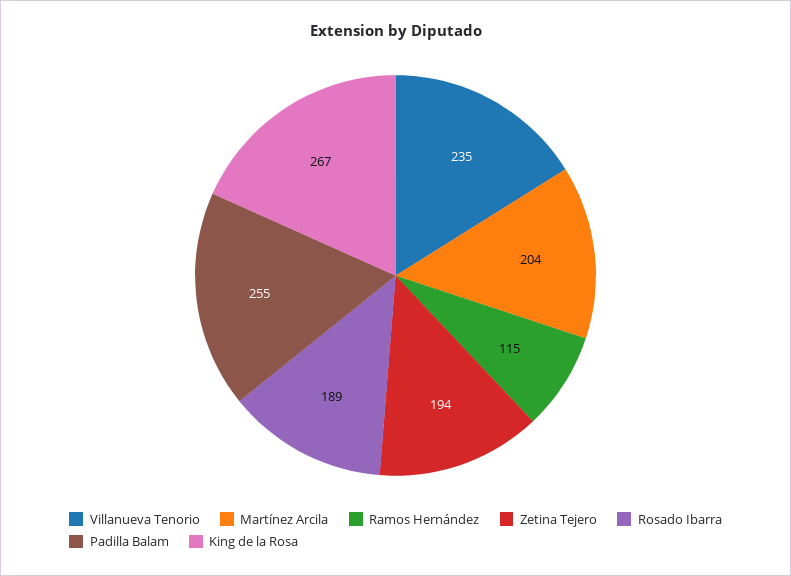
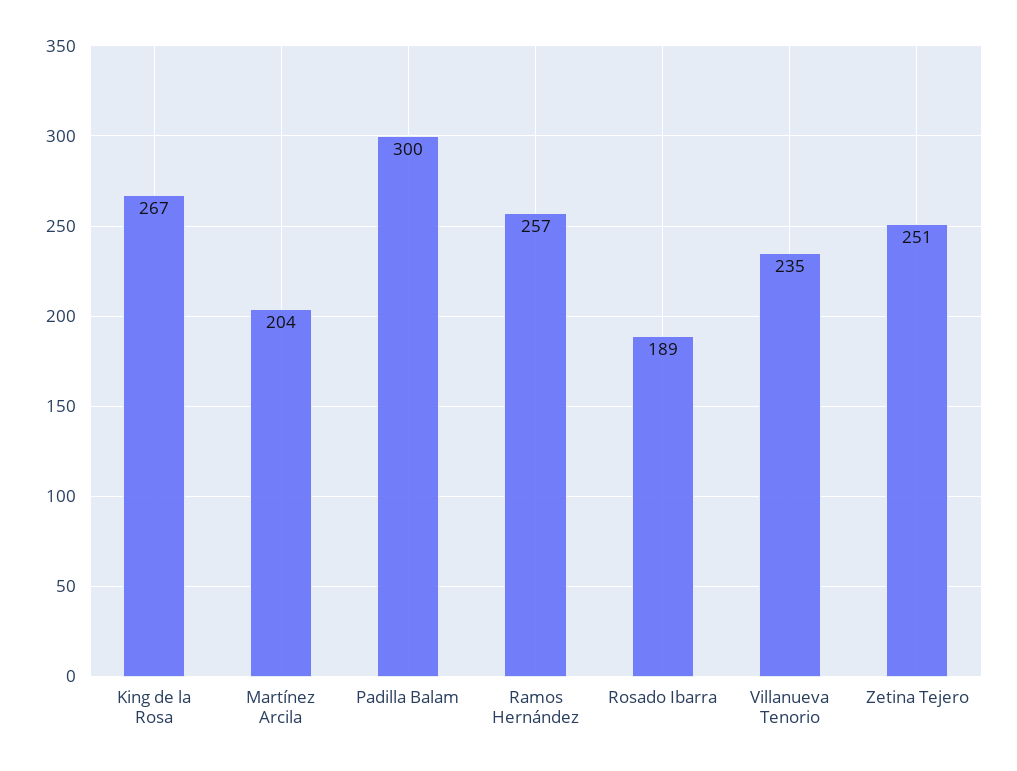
Ramos Hernández: 115 -> 257
Zetina Tejero: 194 -> 251
Padilla Balam: 255 -> 300

